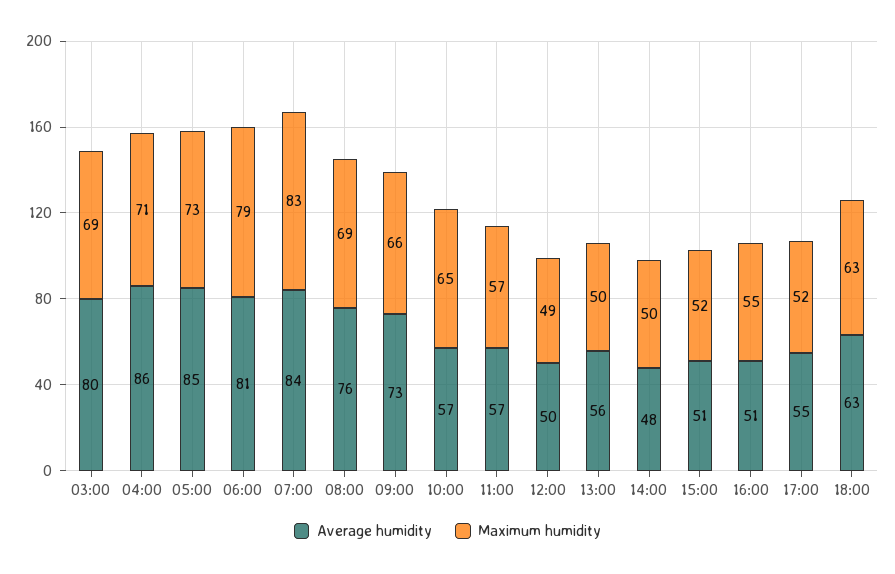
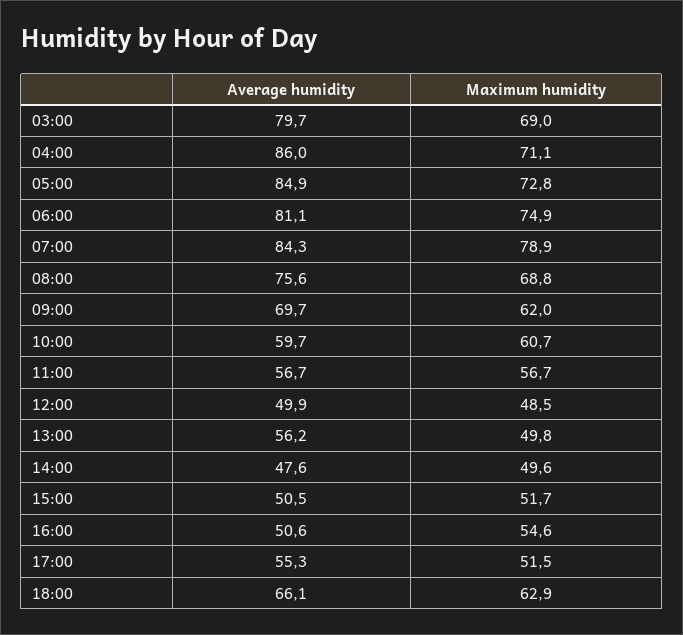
Maximum humidity, 06:00: 79 -> 74.9
Maximum humidity, 07:00: 83 -> 78.9
Average humidity, 09:00: 73 -> 69.7
Maximum humidity, 09:00: 66 -> 62
Average humidity, 10:00: 57 -> 59.7
Maximum humidity, 10:00: 65 -> 60.7
Average humidity, 18:00: 63 -> 66.1

